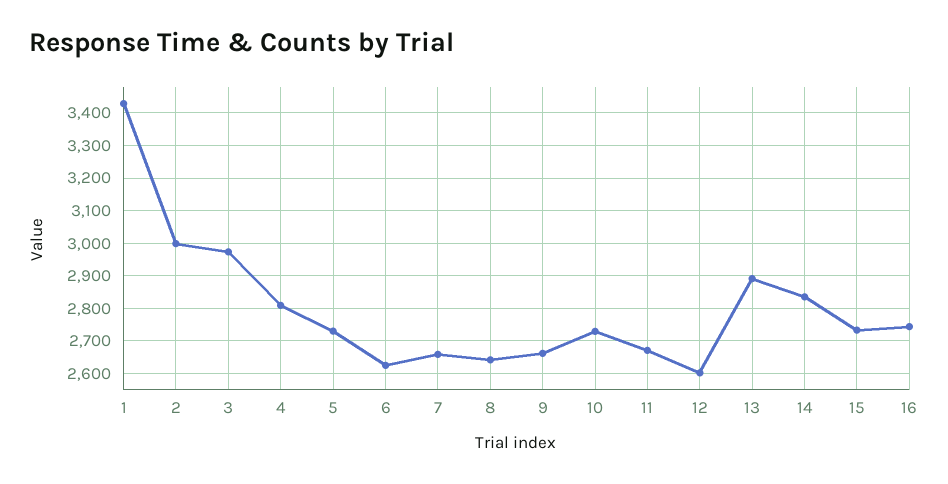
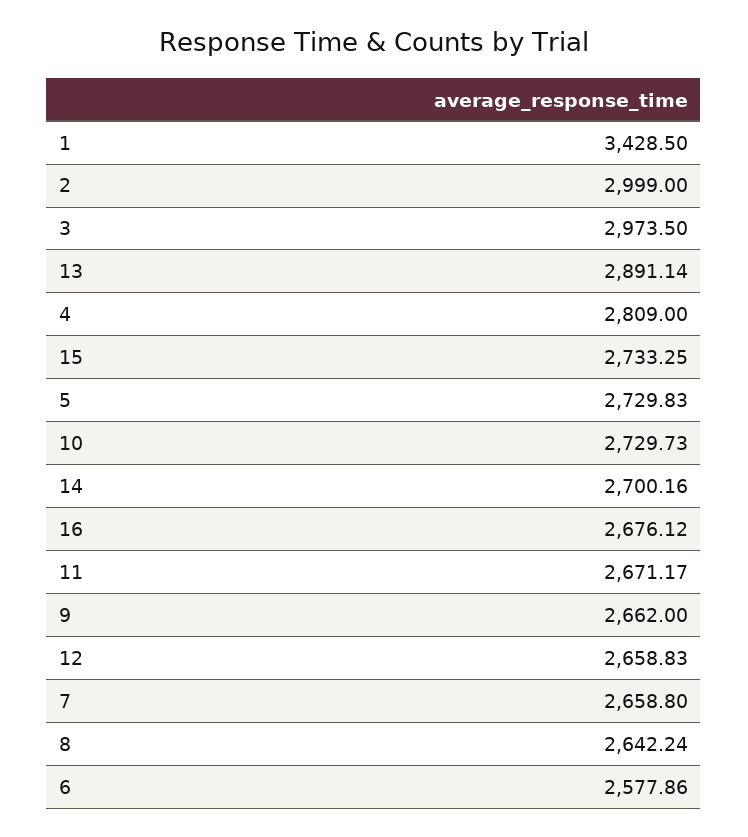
6: 2620 -> 2577.86
12: 2600 -> 2658.83
14: 2840 -> 2700.16
16: 2740 -> 2676.12

